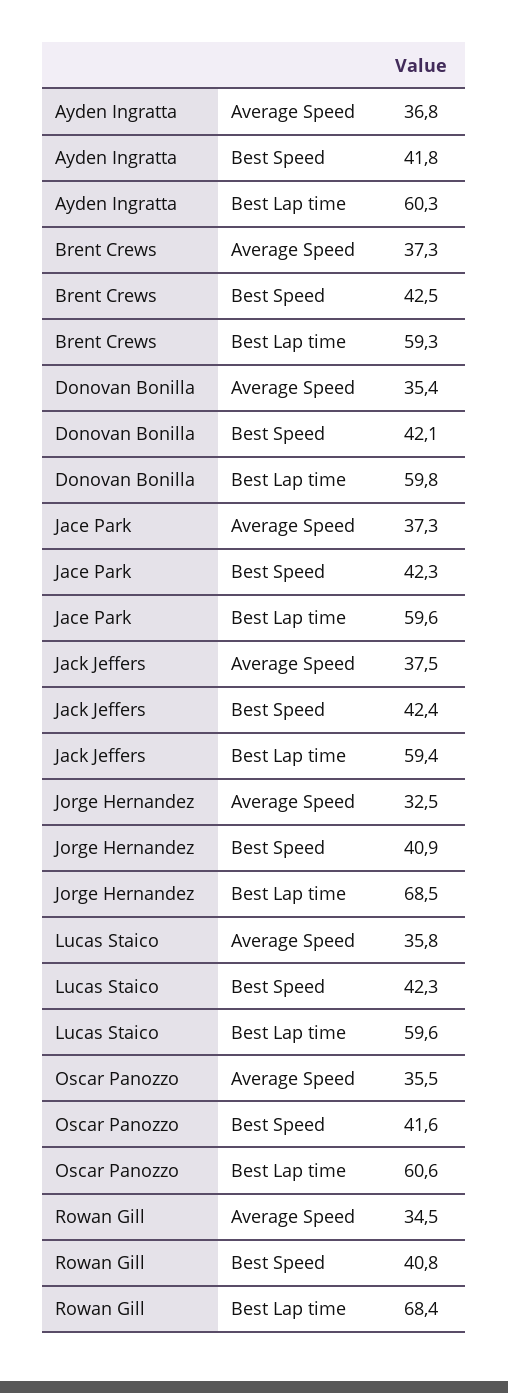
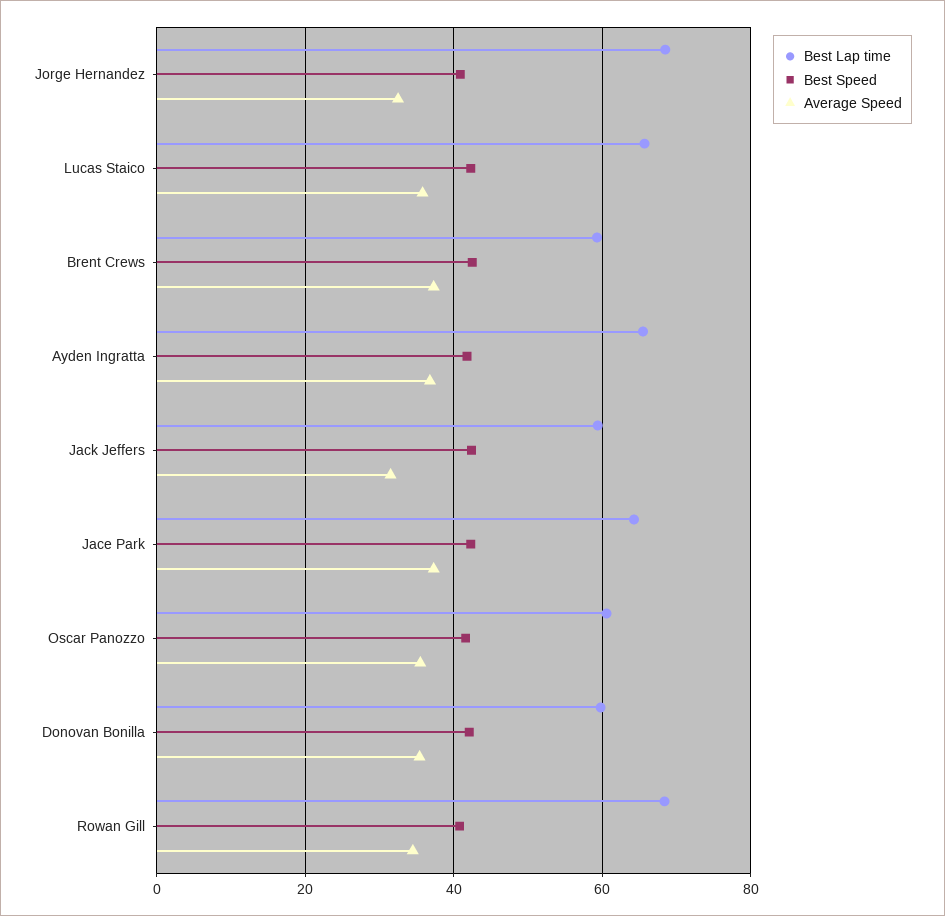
Best Lap time, Ayden Ingratta: 60.3 -> 66
Best Lap time, Jace Park: 59.6 -> 64
Average Speed, Jack Jeffers: 37.5 -> 32
Best Lap time, Lucas Staico: 59.6 -> 66

